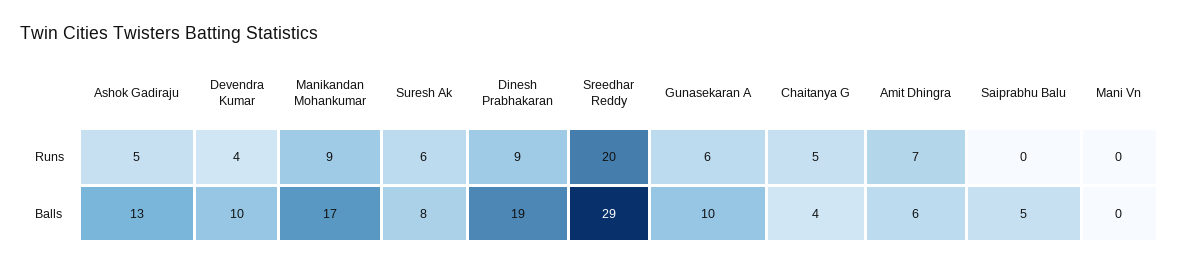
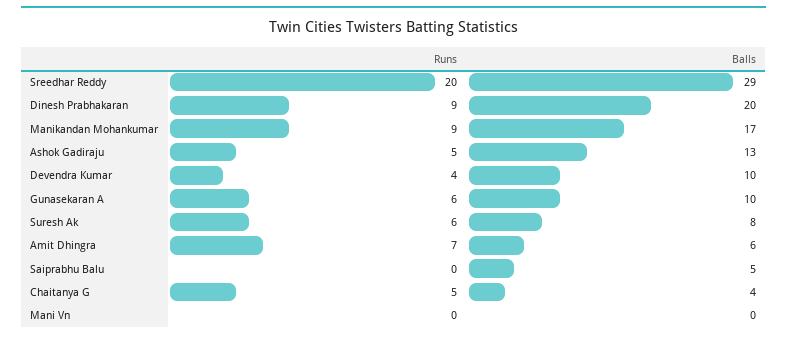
Dinesh Prabhakaran, Balls: 19 -> 20

